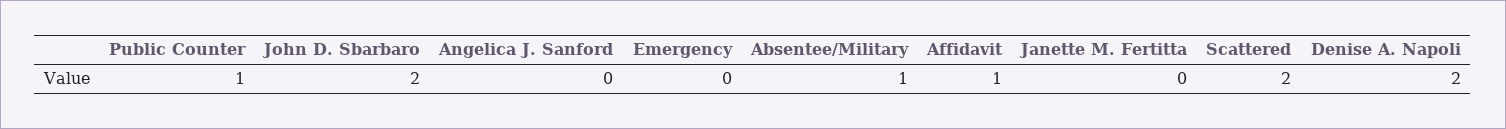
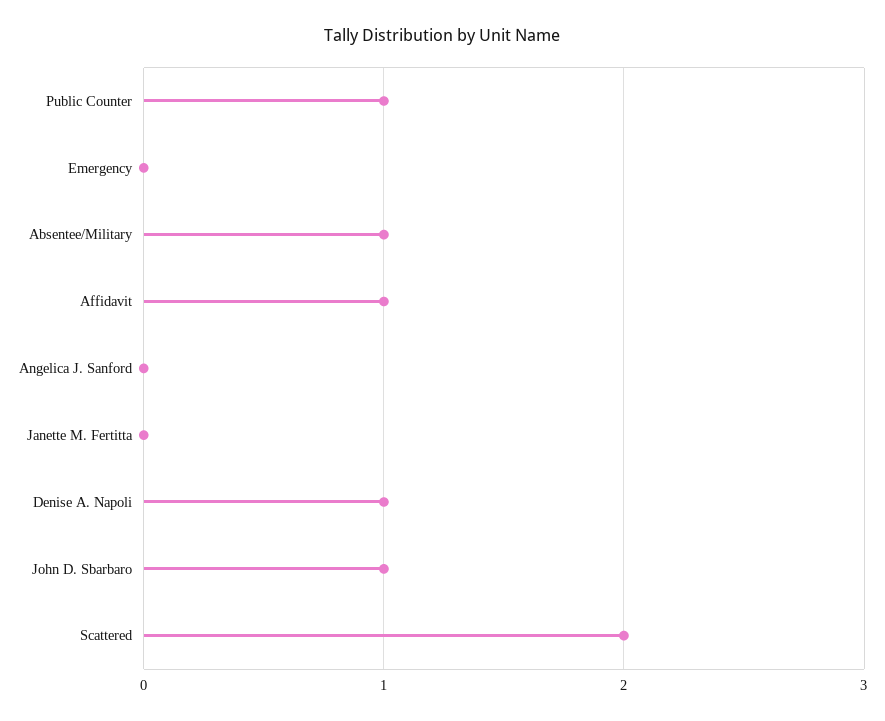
John D. Sbarbaro: 2 -> 1
Denise A. Napoli: 2 -> 1

